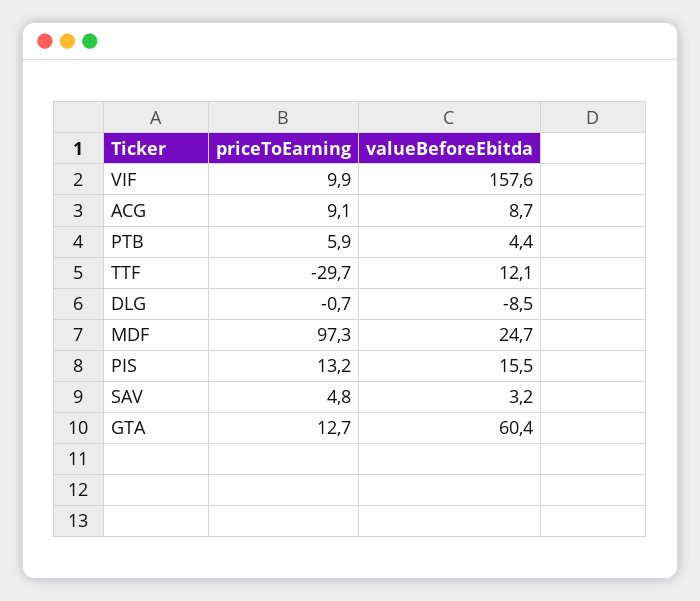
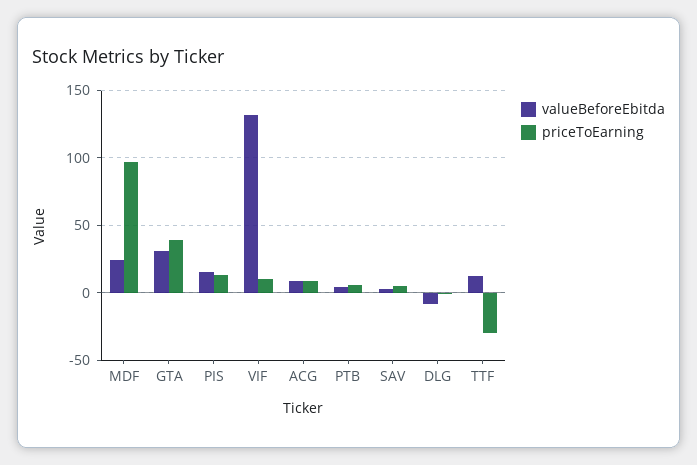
valueBeforeEbitda, VIF: 157.6 -> 130
priceToEarning, GTA: 12.7 -> 40
valueBeforeEbitda, GTA: 60.4 -> 30

